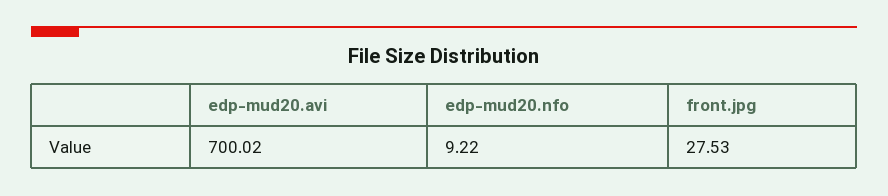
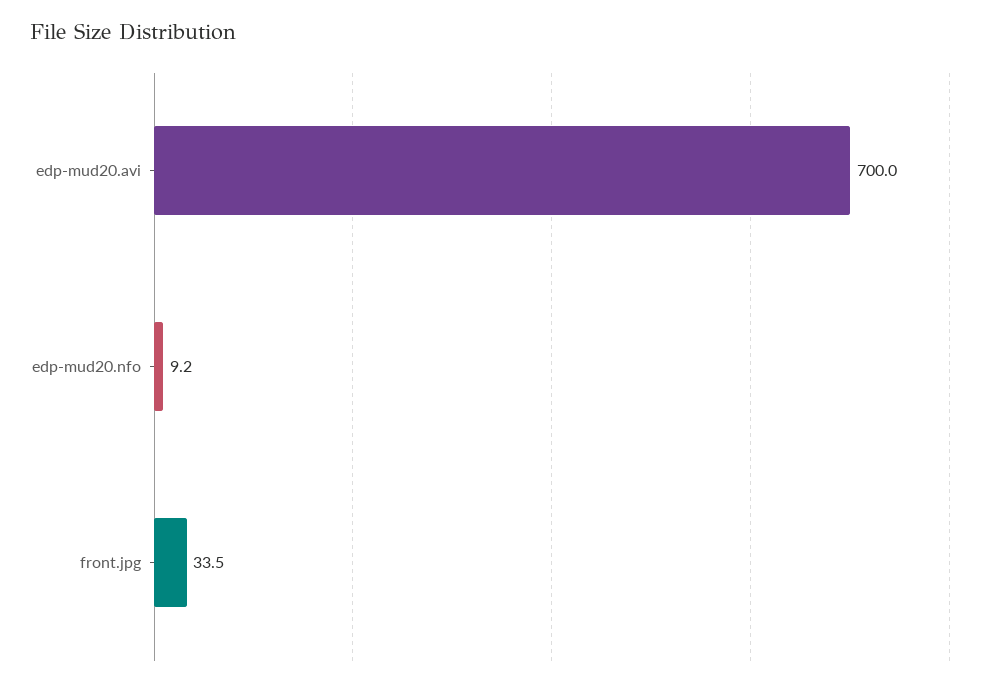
front.jpg: 27.53 -> 33.5

